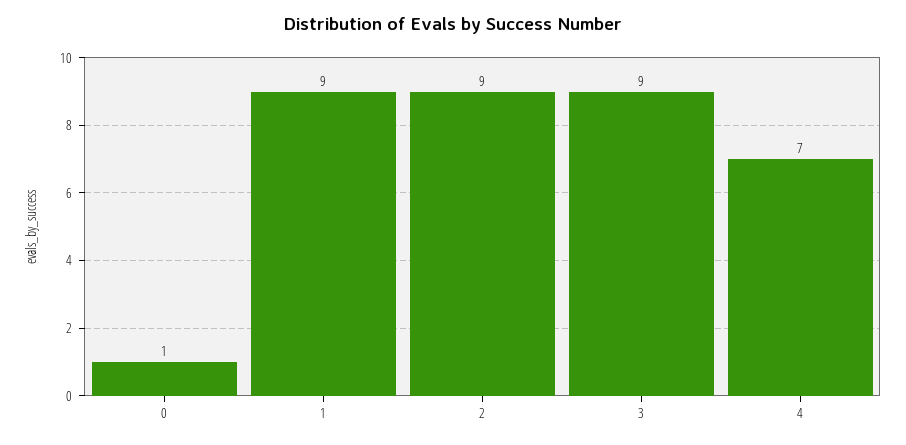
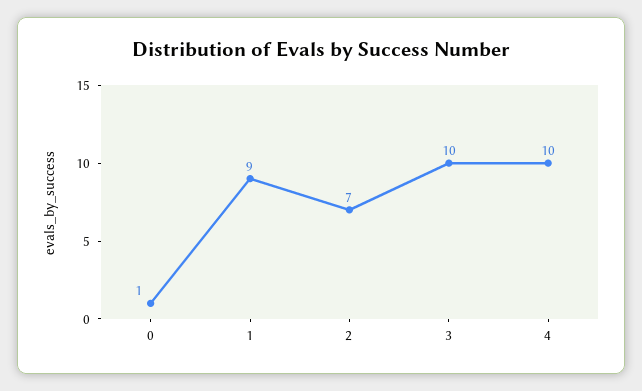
2: 9 -> 7
3: 9 -> 10
4: 7 -> 10

